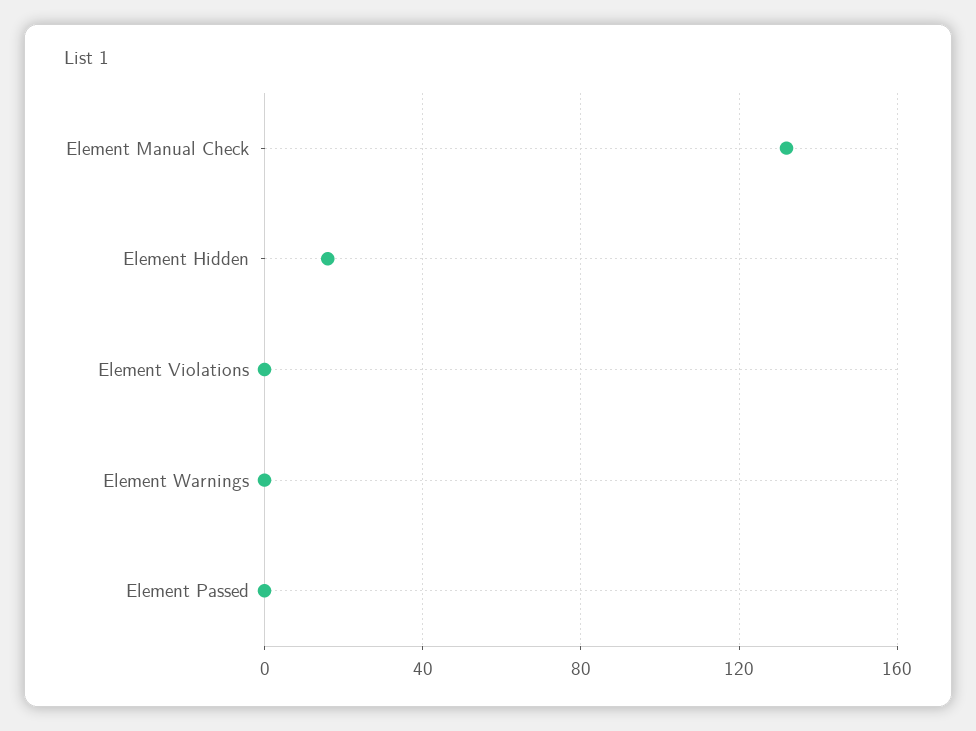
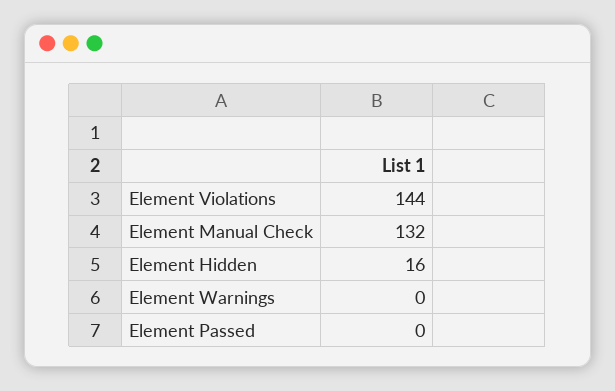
Element Violations: 0 -> 144

